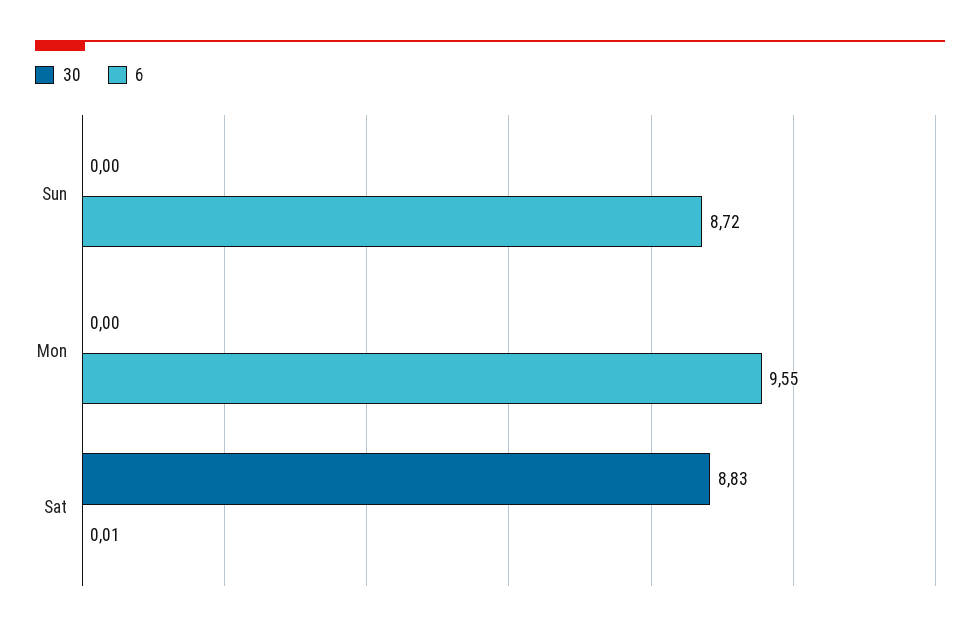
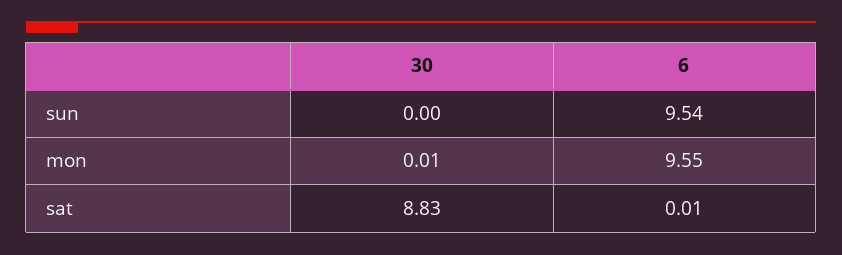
6, Sun: 8.72 -> 9.54
30, Mon: 0 -> 0.01

